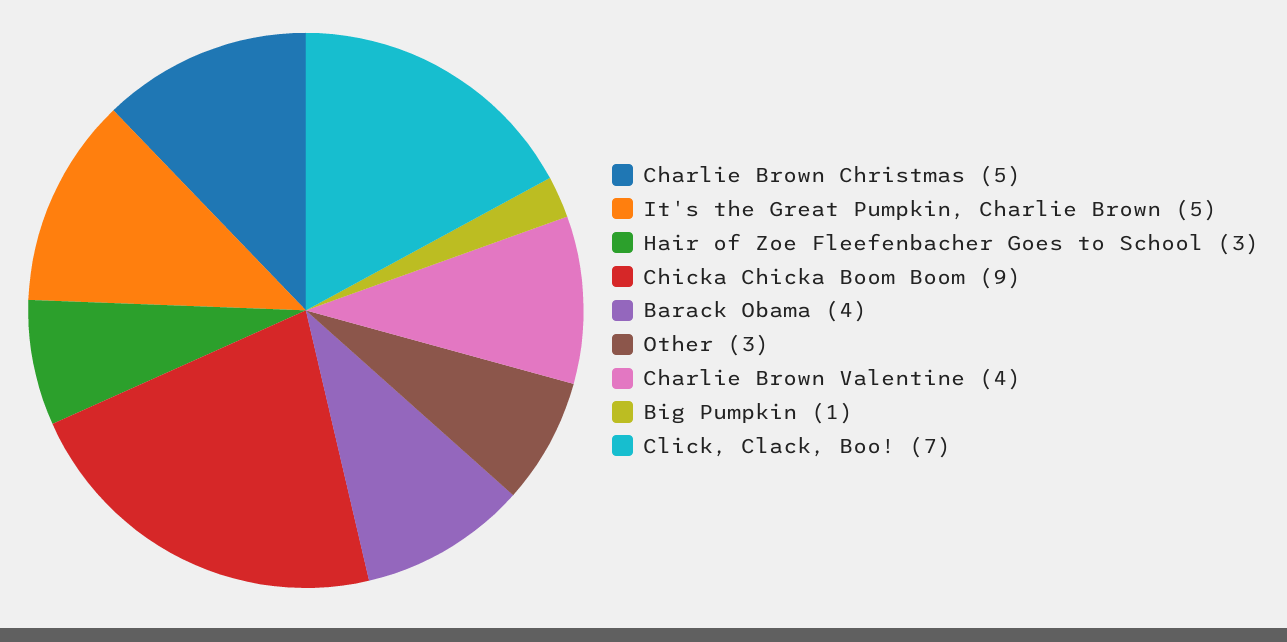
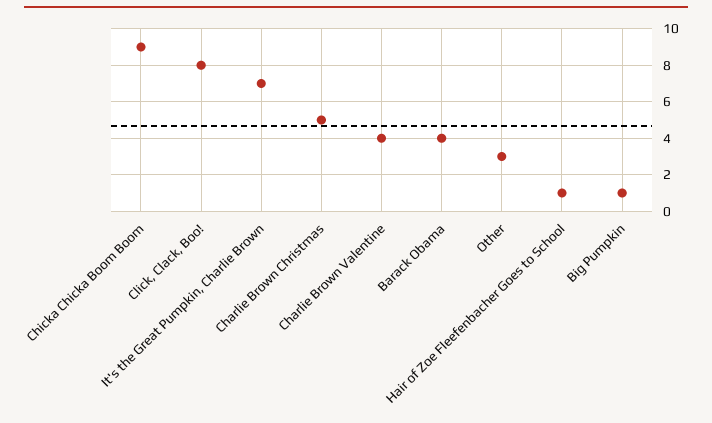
It's the Great Pumpkin, Charlie Brown: 5 -> 7
Hair of Zoe Fleefenbacher Goes to School: 3 -> 1
Click, Clack, Boo!: 7 -> 8

